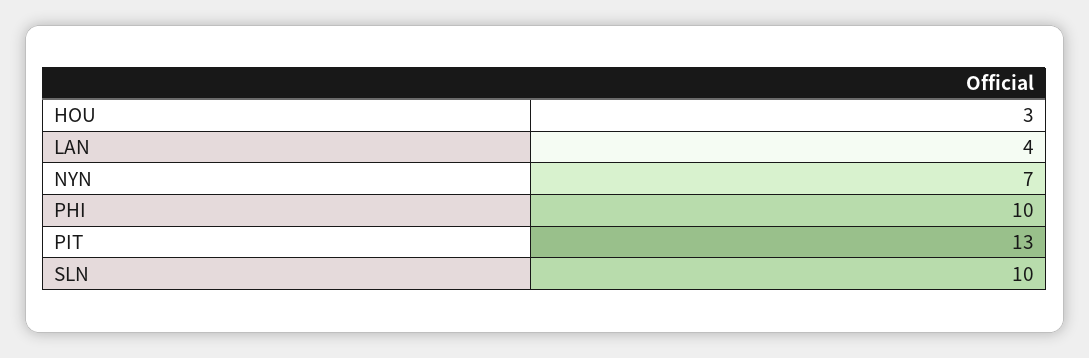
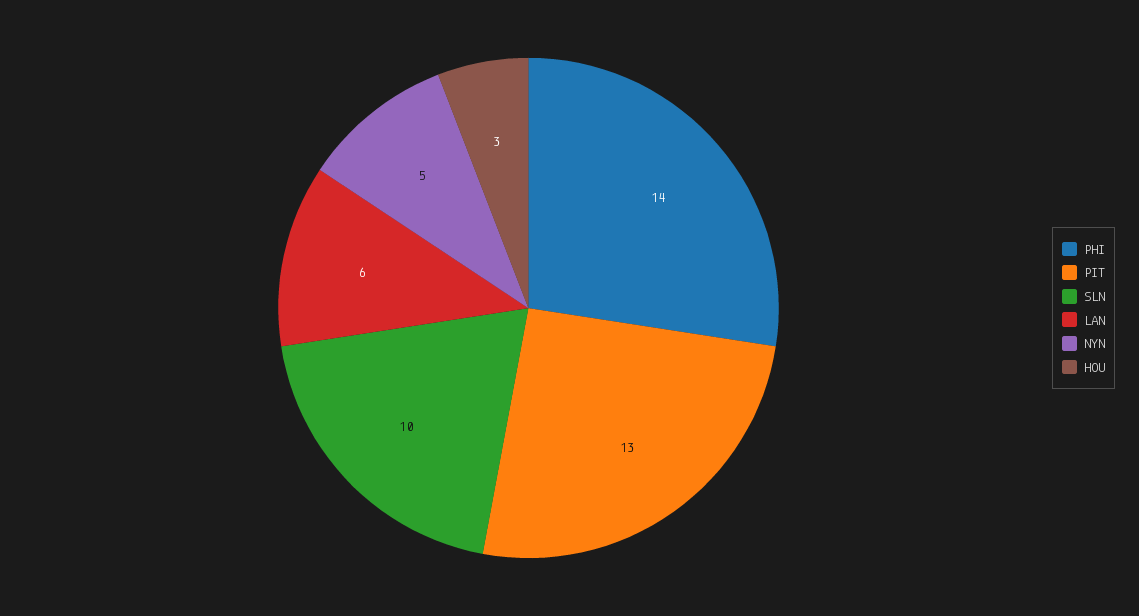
LAN: 4 -> 6
NYN: 7 -> 5
PHI: 10 -> 14

